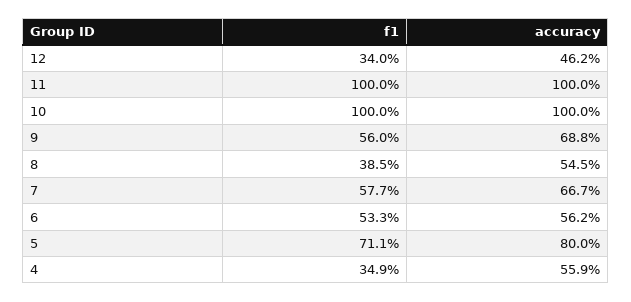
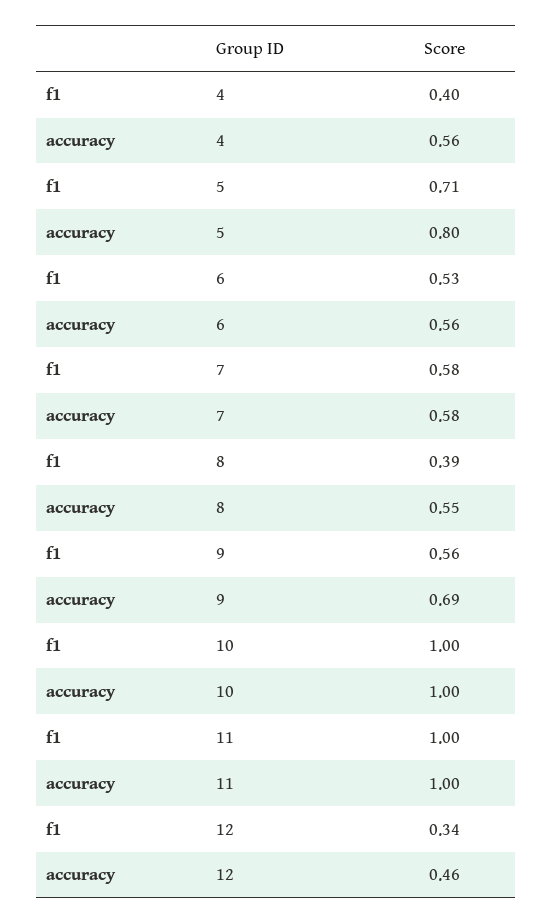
accuracy, 7: 0.667 -> 0.58
f1, 4: 0.349 -> 0.4

